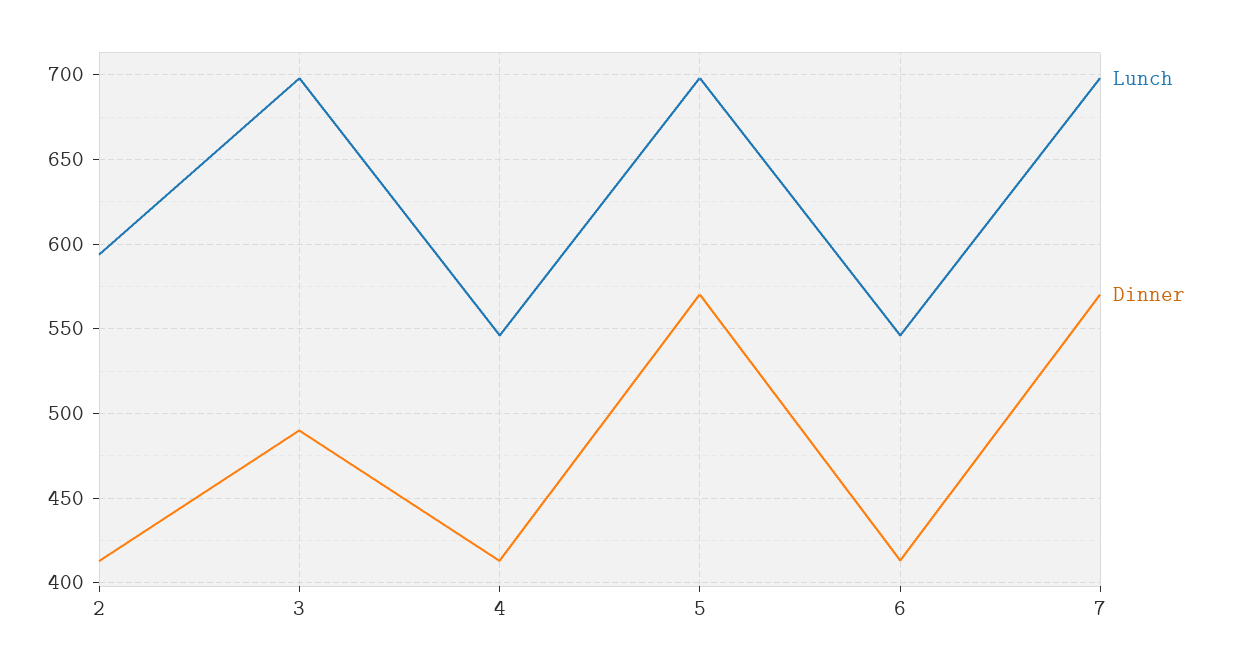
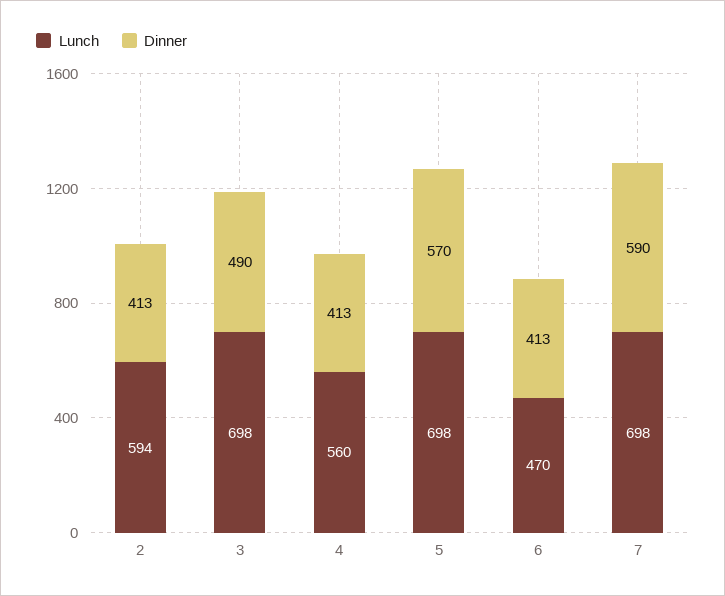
Lunch, 4: 545 -> 560
Lunch, 6: 545 -> 470
Dinner, 7: 570 -> 590

